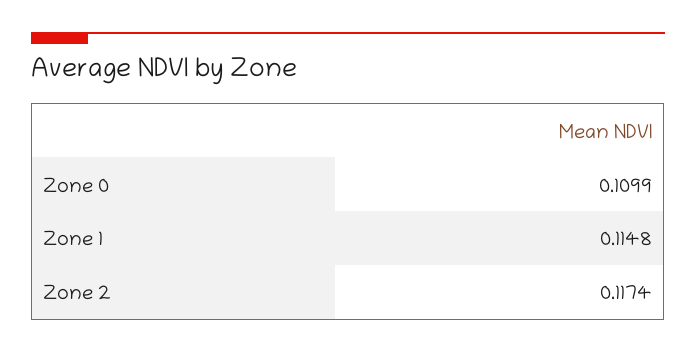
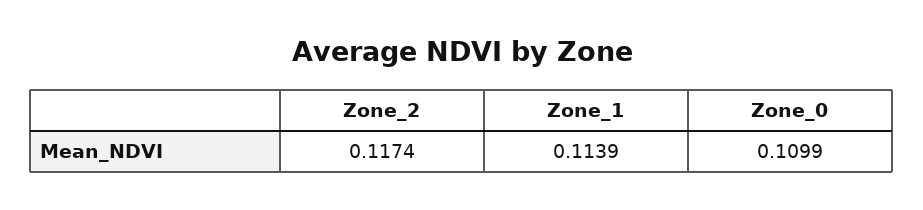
Zone 1: 0.1148 -> 0.1139

